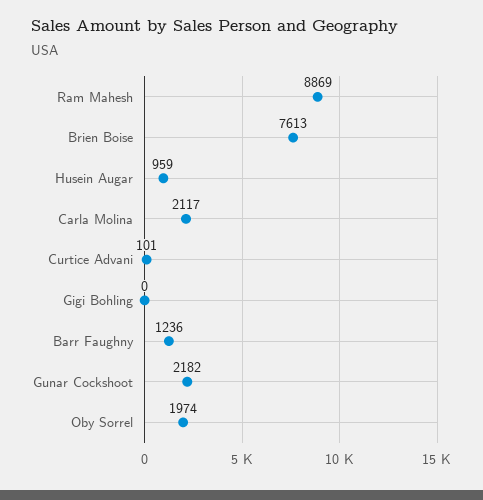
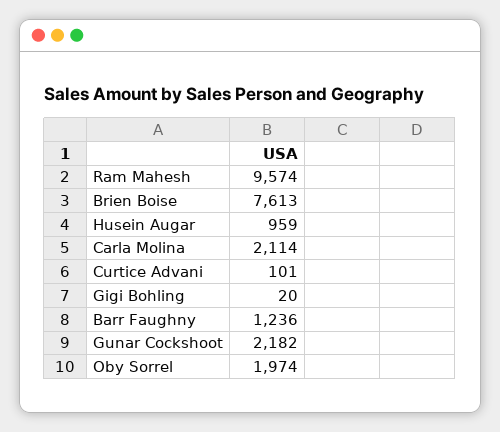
Ram Mahesh: 8869 -> 9574
Carla Molina: 2117 -> 2114
Gigi Bohling: 0 -> 20

